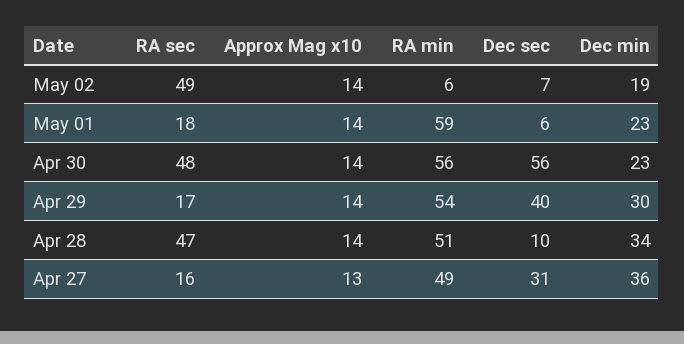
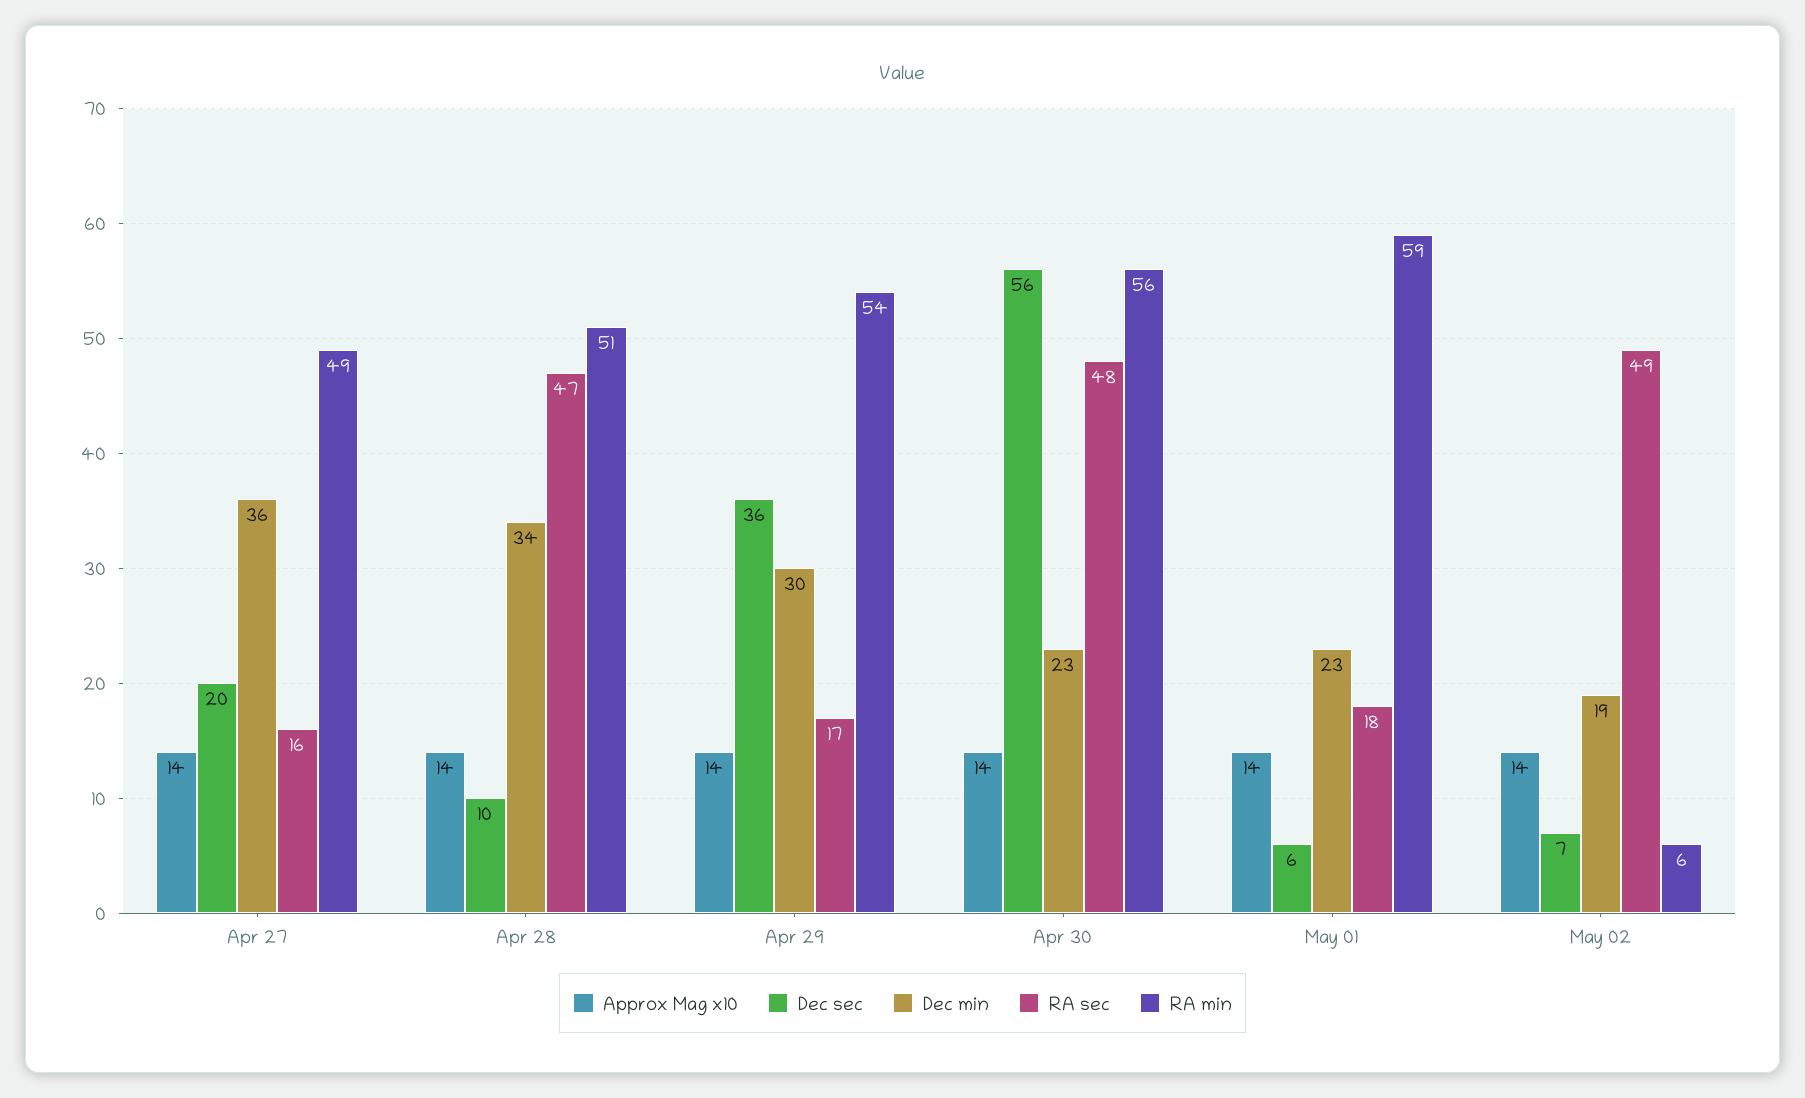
Dec sec, Apr 29: 40 -> 36
Approx Mag x10, Apr 27: 13 -> 14
Dec sec, Apr 27: 31 -> 20

